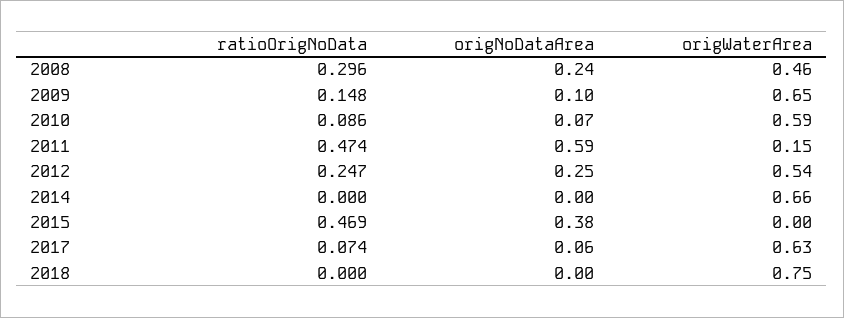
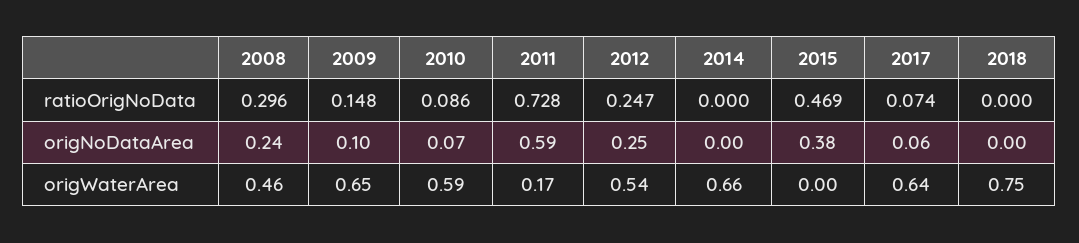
ratioOrigNoData, 2011: 0.474 -> 0.728
origWaterArea, 2011: 0.15 -> 0.17
origWaterArea, 2017: 0.63 -> 0.64

